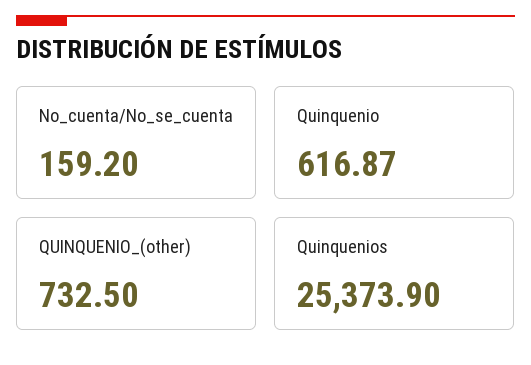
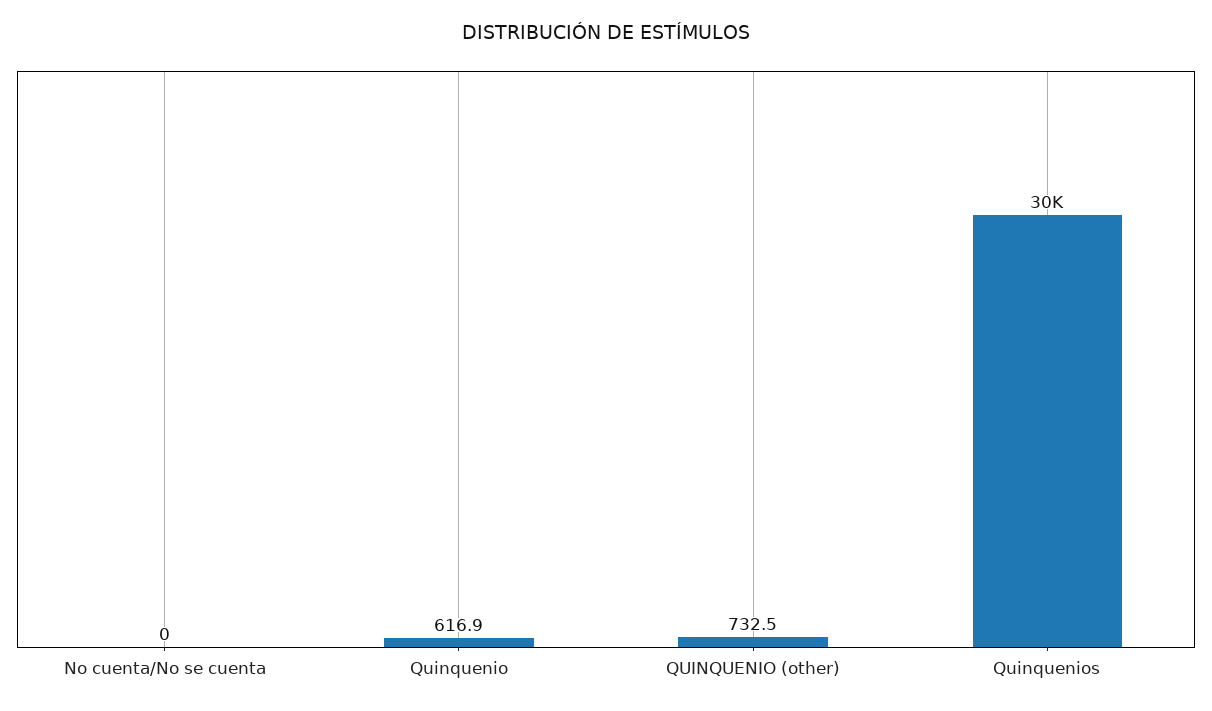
No_cuenta/No_se_cuenta: 159.2 -> 0
Quinquenios: 25373.9 -> 30000

